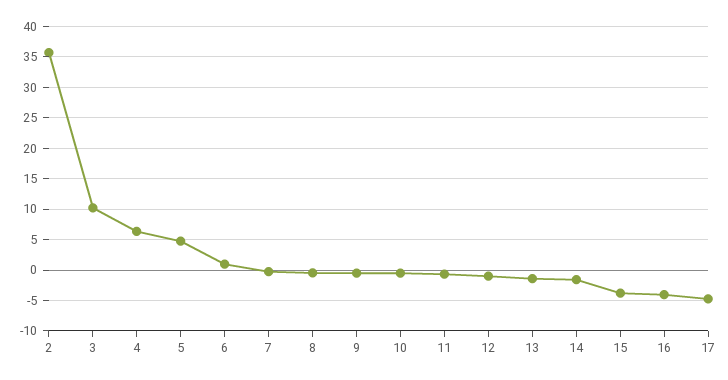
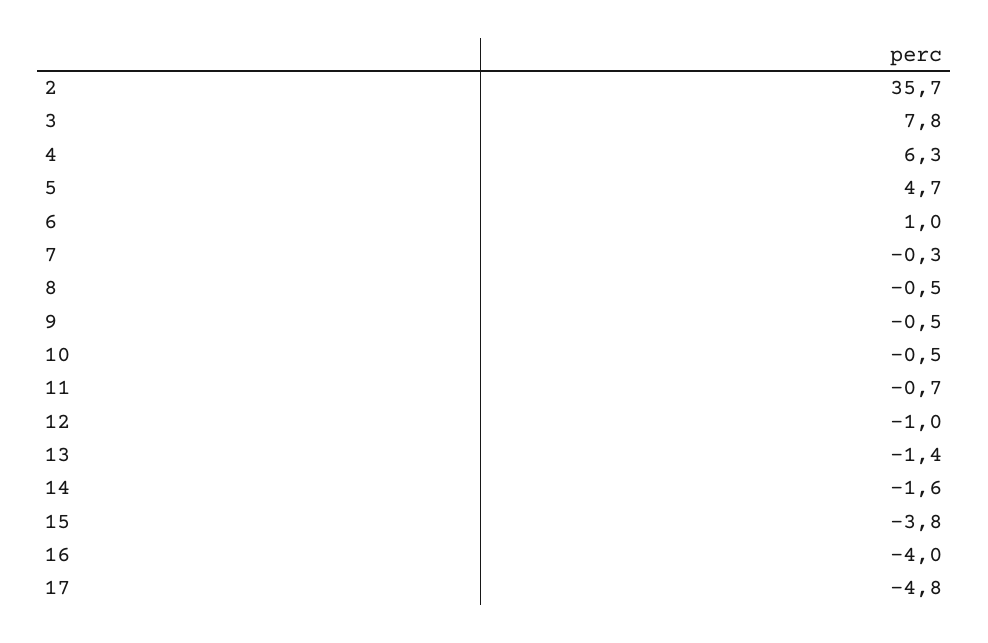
3: 10 -> 7.8

